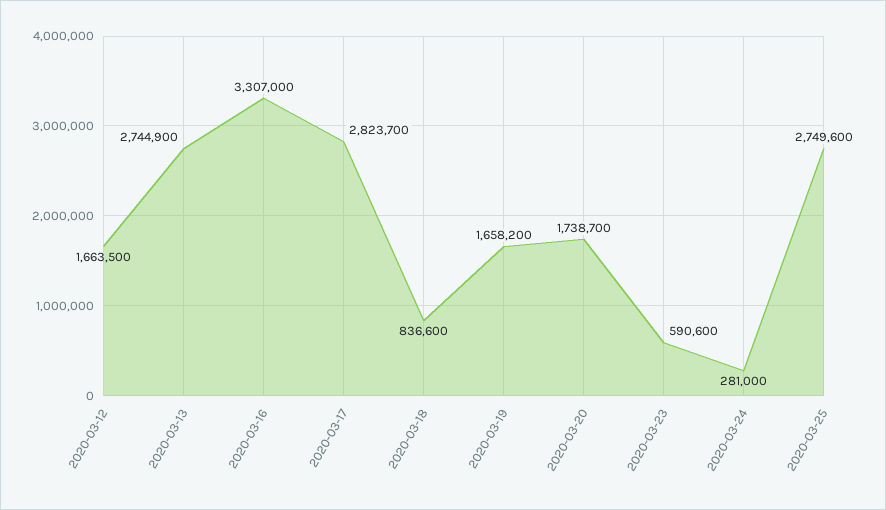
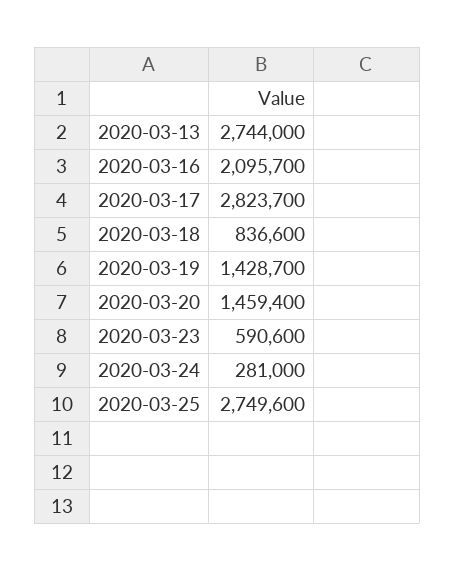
2020-03-12: 1663500 -> none
2020-03-13: 2744900 -> 2744000
2020-03-16: 3307000 -> 2095700
2020-03-19: 1658200 -> 1428700
2020-03-20: 1738700 -> 1459400

